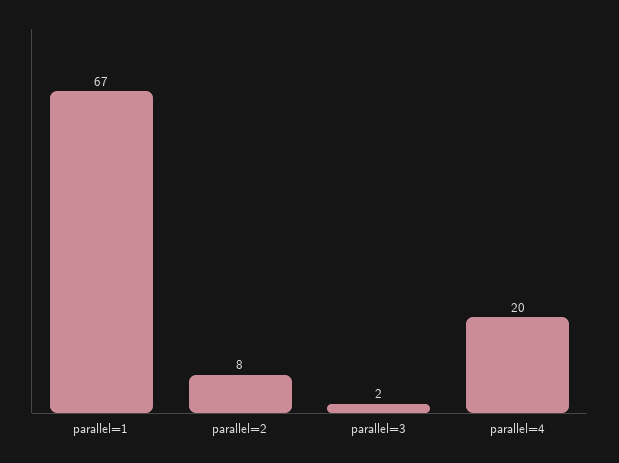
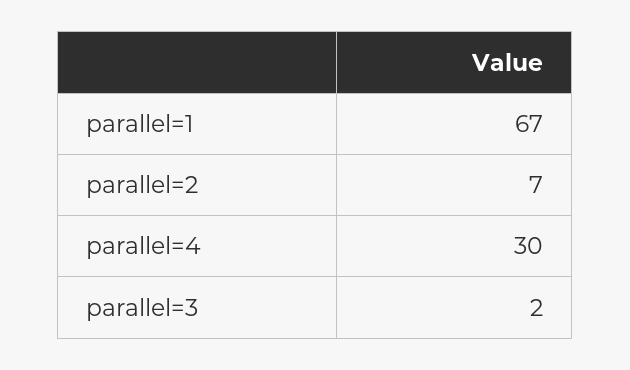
parallel=2: 8 -> 7
parallel=4: 20 -> 30

